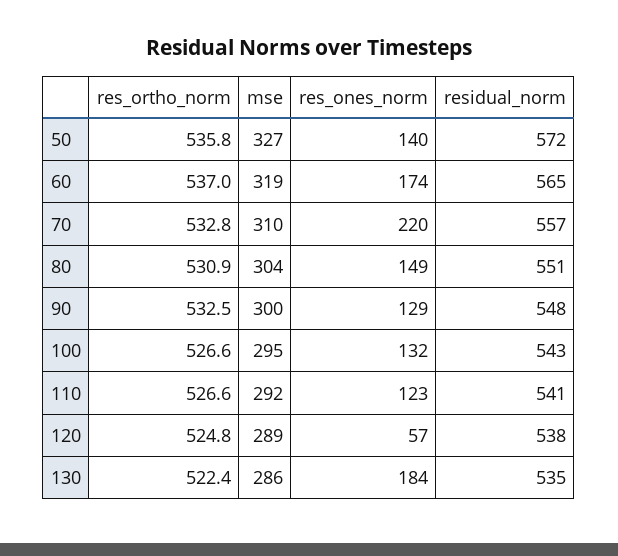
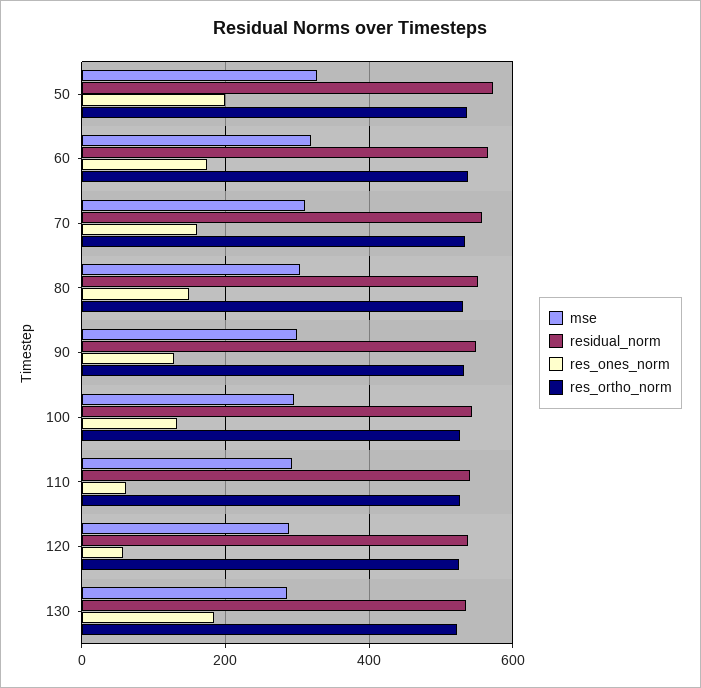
res_ones_norm, 50: 140 -> 200
res_ones_norm, 70: 220 -> 160
res_ones_norm, 110: 123 -> 60

